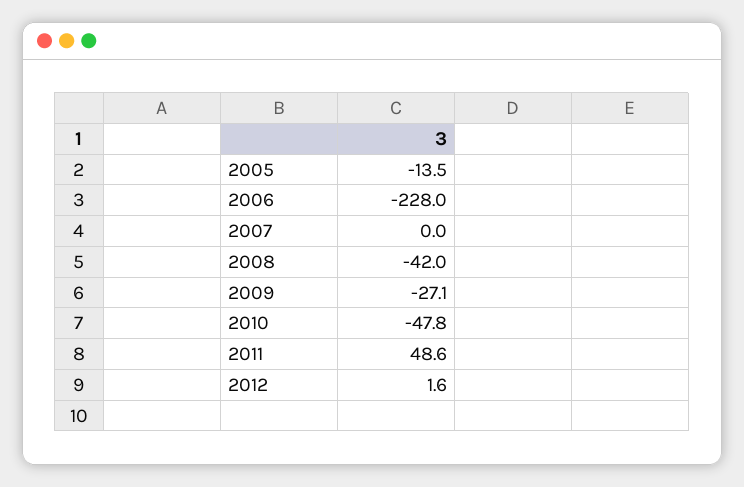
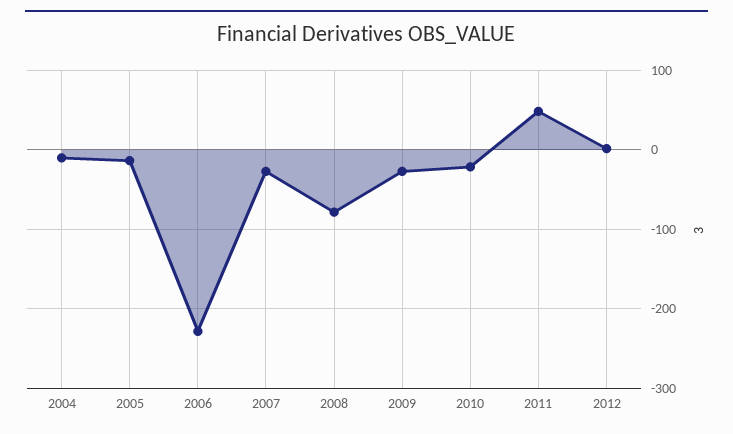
2007: 0 -> -30
2008: -42 -> -80
2010: -47.8 -> -20
2004: none -> -10

